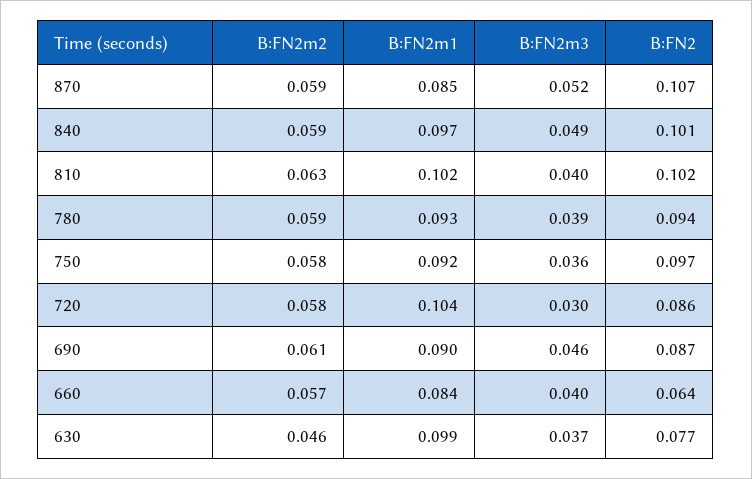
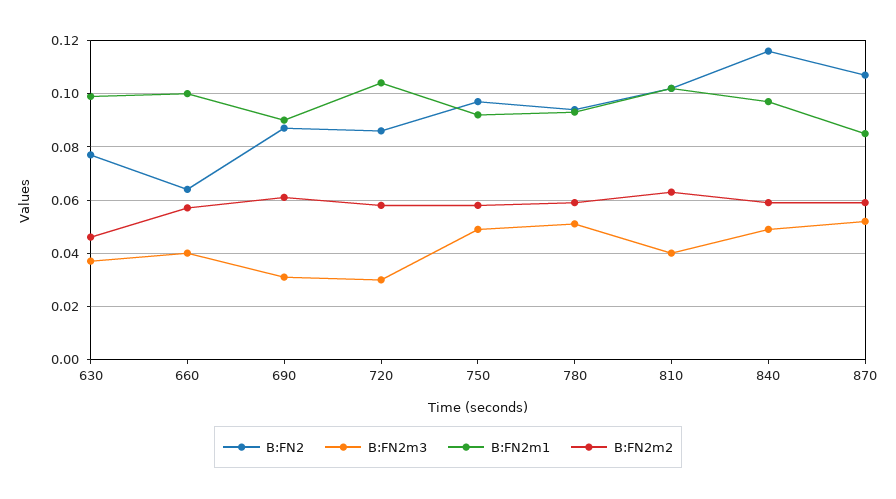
B:FN2, 840: 0.101 -> 0.115
B:FN2m3, 780: 0.039 -> 0.05
B:FN2m3, 750: 0.036 -> 0.05
B:FN2m3, 690: 0.046 -> 0.03
B:FN2m1, 660: 0.084 -> 0.1

